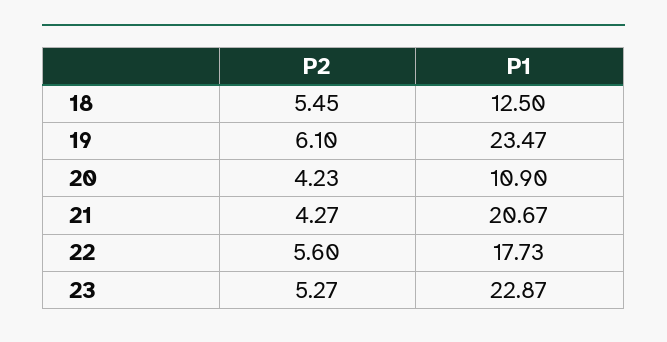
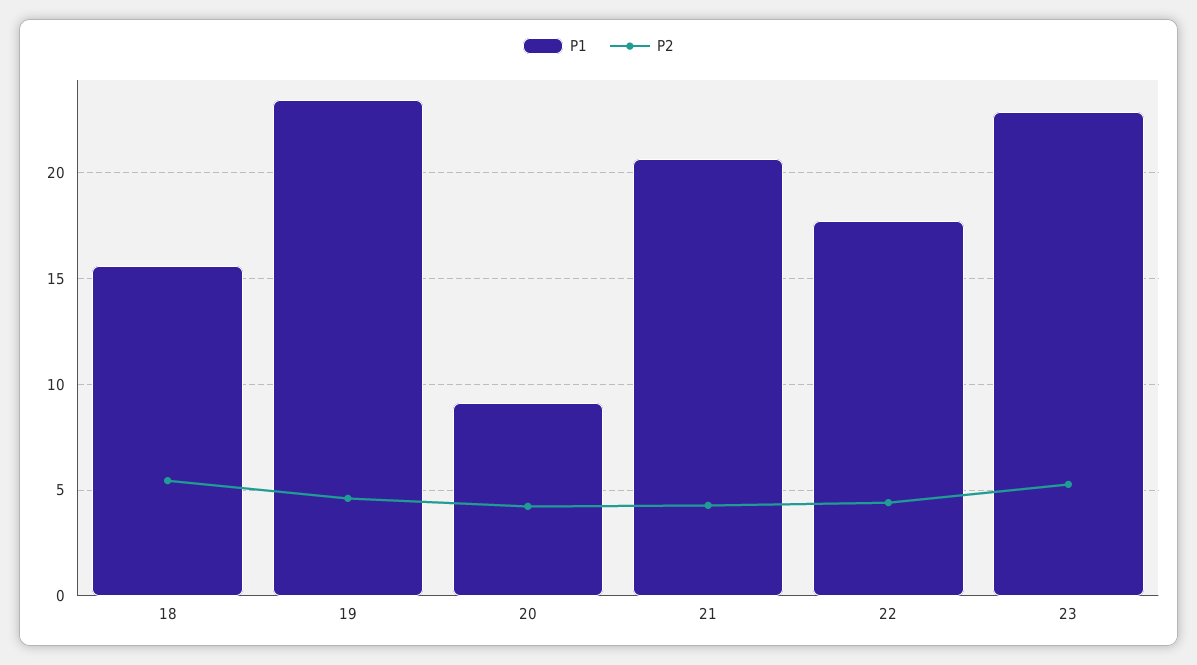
P1, 18: 12.5 -> 15.5
P2, 19: 6.1 -> 4.5
P1, 20: 10.9 -> 9
P2, 22: 5.6 -> 4.5

